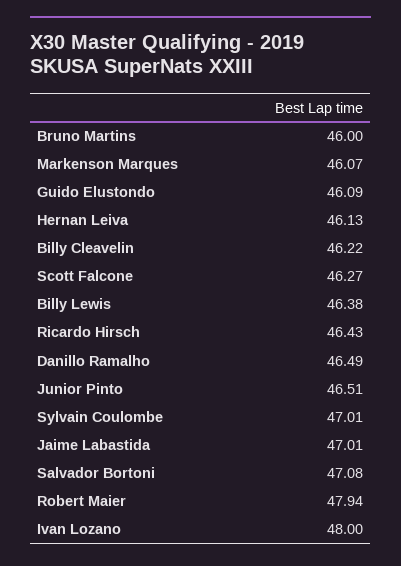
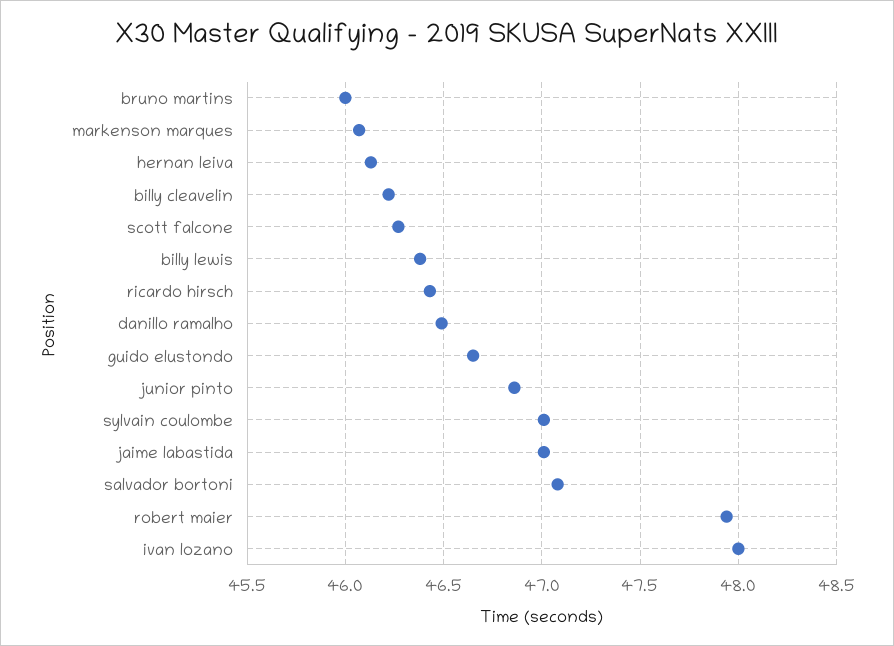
Guido Elustondo: 46.09 -> 46.65
Junior Pinto: 46.51 -> 46.85

